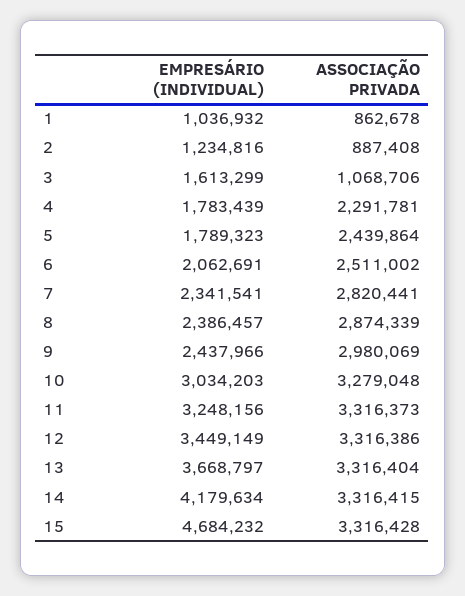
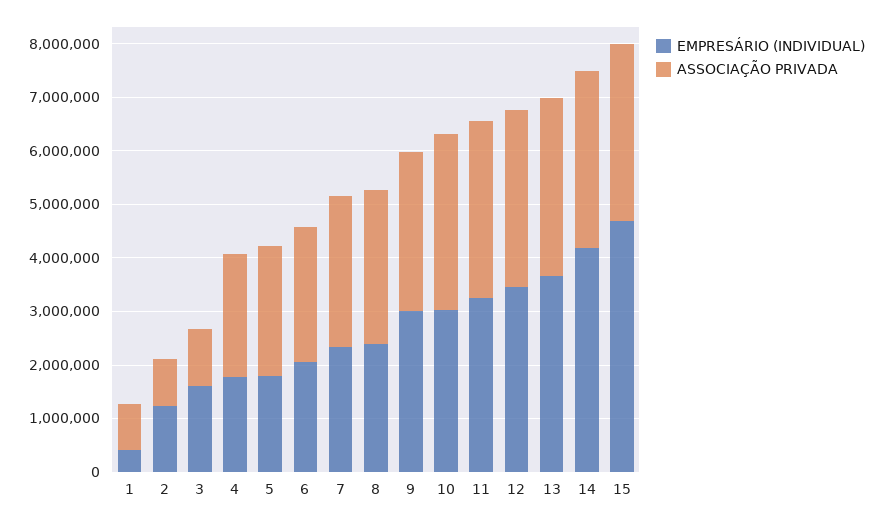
EMPRESÁRIO (INDIVIDUAL), 1: 1036932 -> 400000
EMPRESÁRIO (INDIVIDUAL), 9: 2437966 -> 3000000

